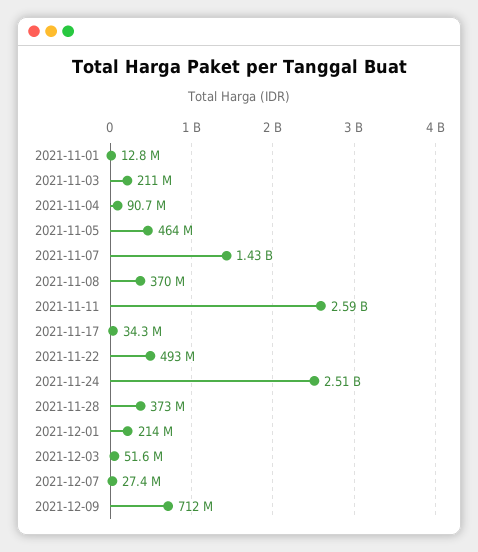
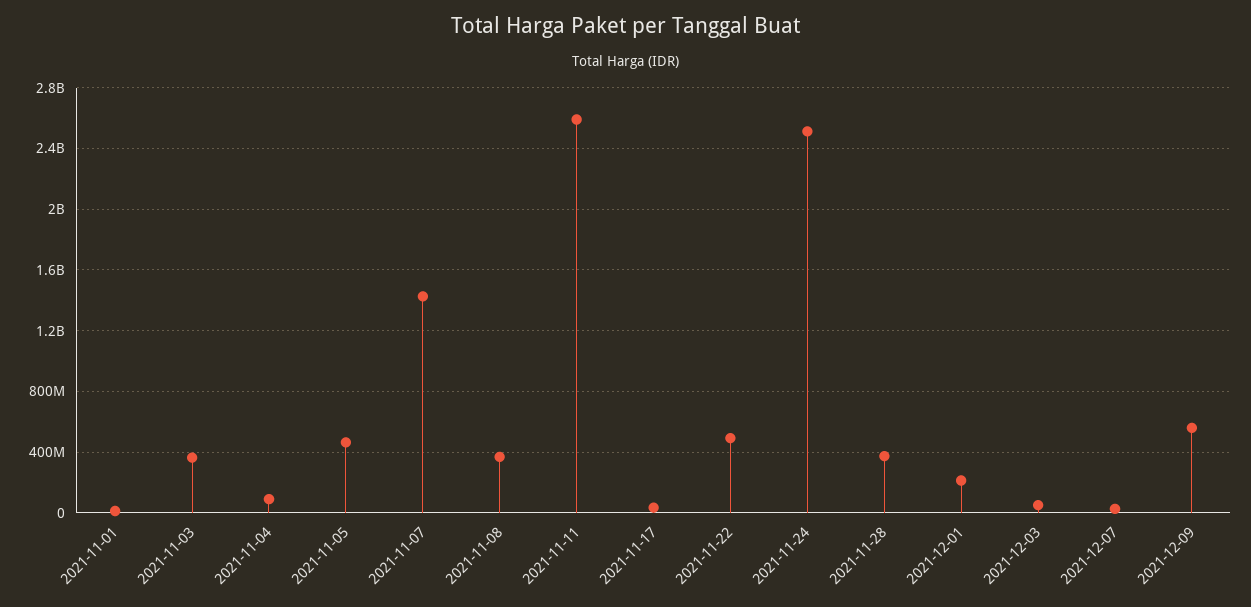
2021-11-03: 211000000 -> 350000000
2021-12-09: 712000000 -> 550000000

